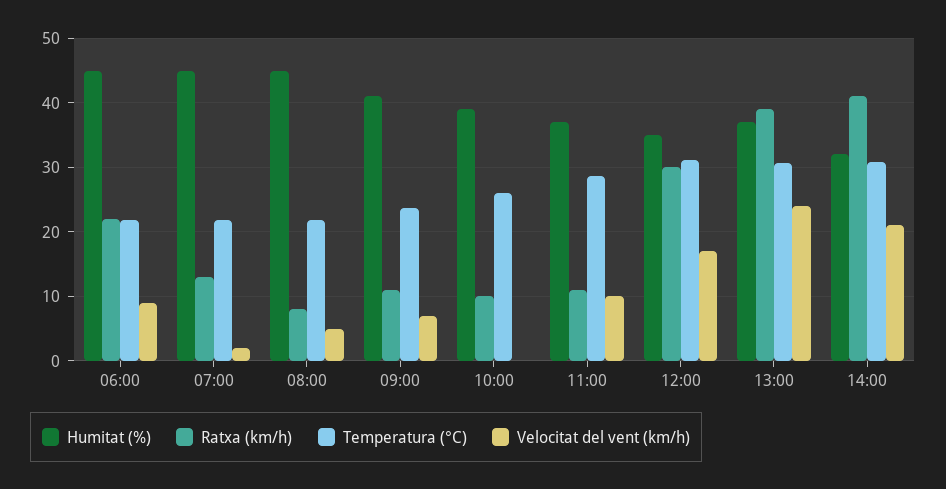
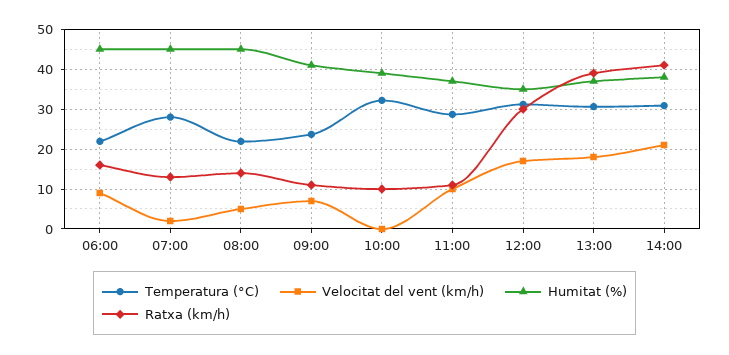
Ratxa (km/h), 06:00: 22 -> 16
Temperatura (°C), 07:00: 22 -> 28
Ratxa (km/h), 08:00: 8 -> 14
Temperatura (°C), 10:00: 26 -> 32
Velocitat del vent (km/h), 13:00: 24 -> 18
Humitat (%), 14:00: 32 -> 38

